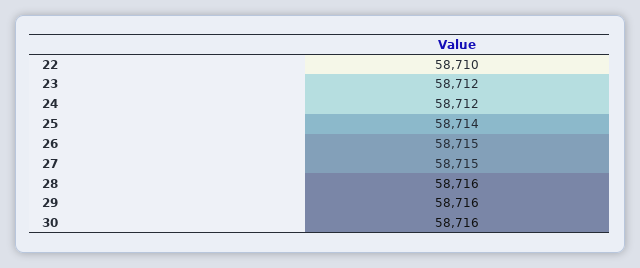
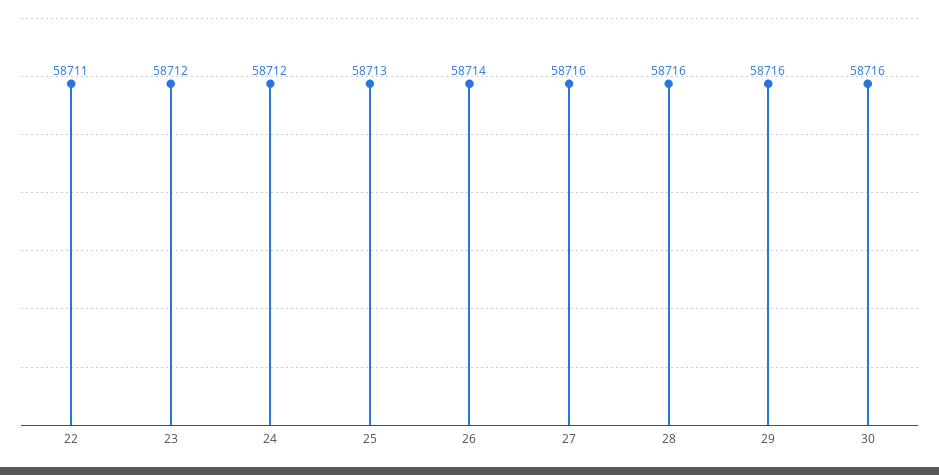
22: 58710 -> 58711
25: 58714 -> 58713
26: 58715 -> 58714
27: 58715 -> 58716

